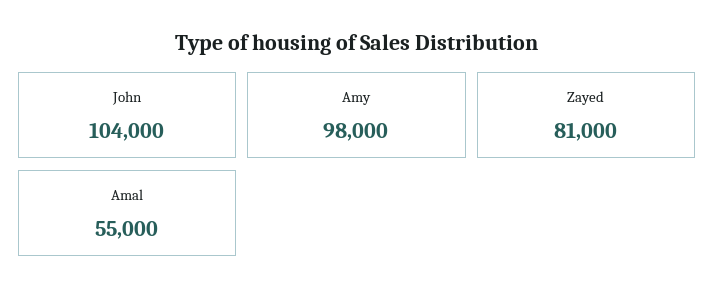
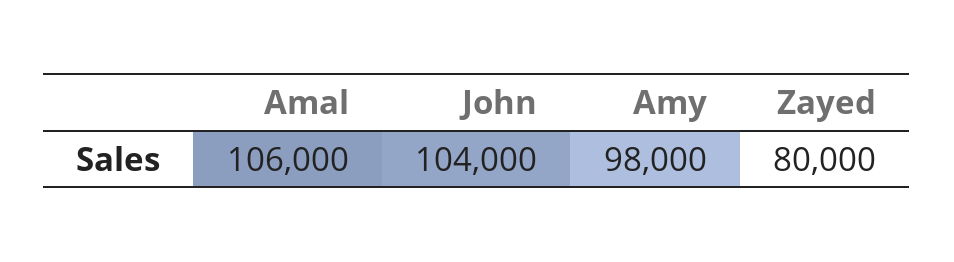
Zayed: 81000 -> 80000
Amal: 55000 -> 106000

